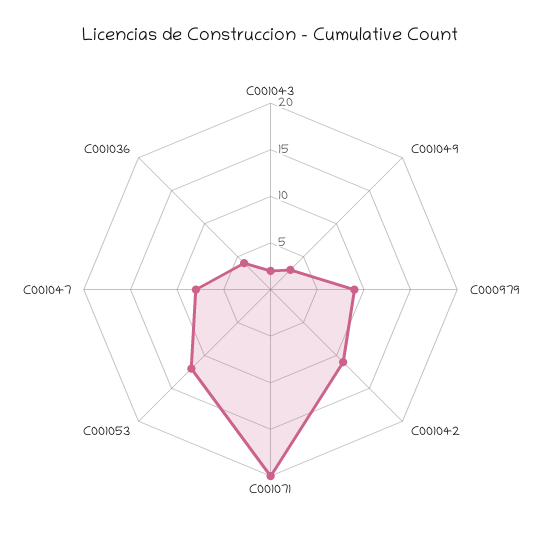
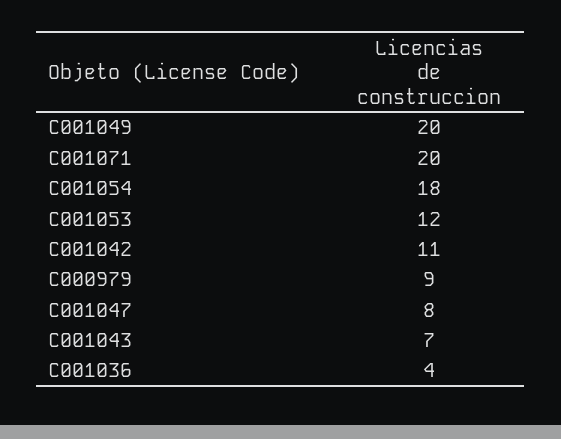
C001043: 2 -> 7
C001049: 3 -> 20
C001054: none -> 18

